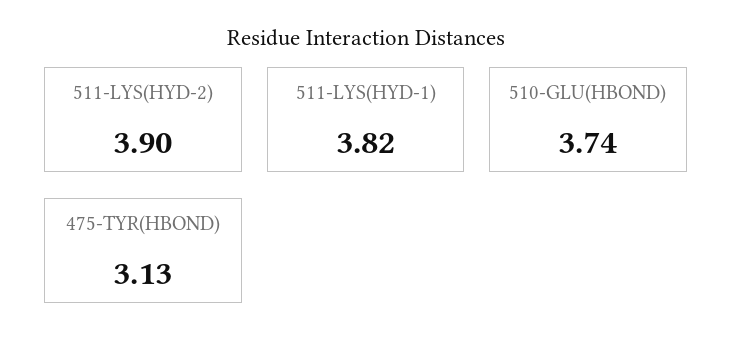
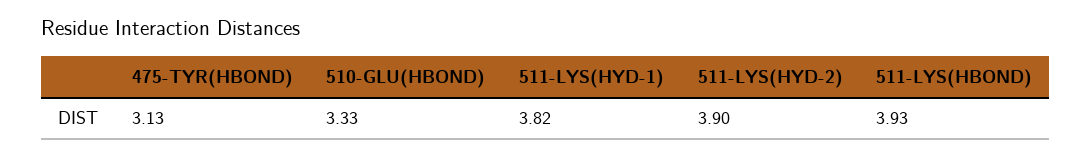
510-GLU(HBOND): 3.74 -> 3.33
511-LYS(HBOND): none -> 3.93

